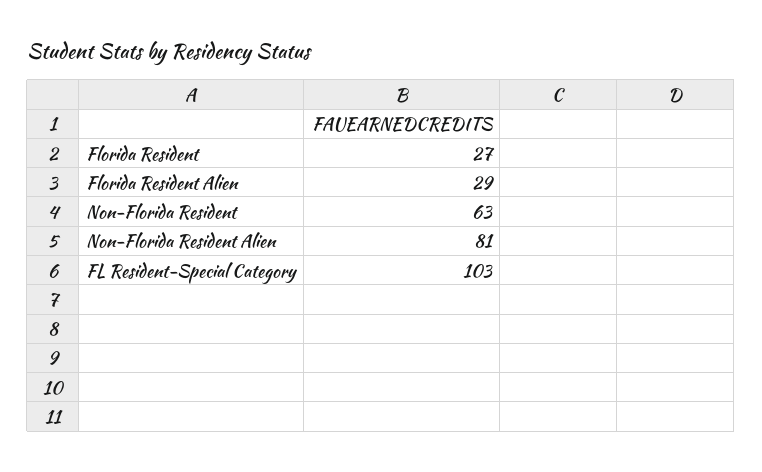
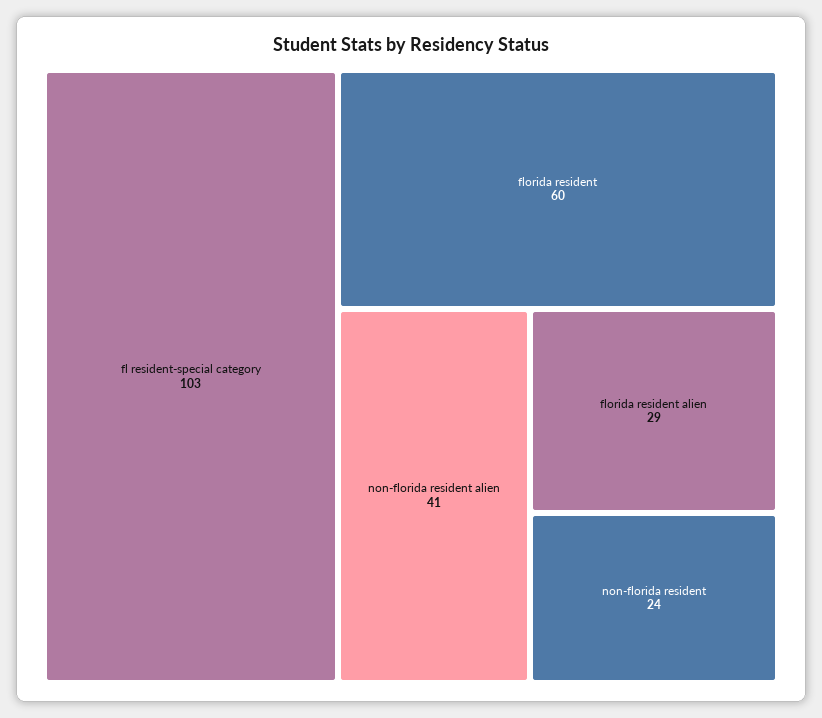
Florida Resident: 27 -> 60
Non-Florida Resident: 63 -> 24
Non-Florida Resident Alien: 81 -> 41

